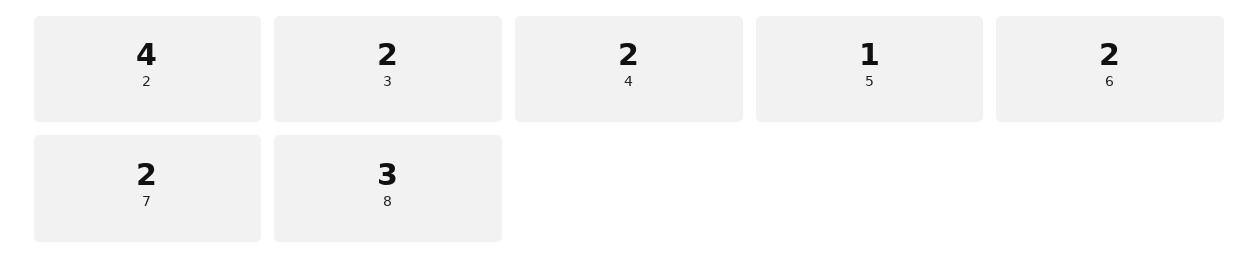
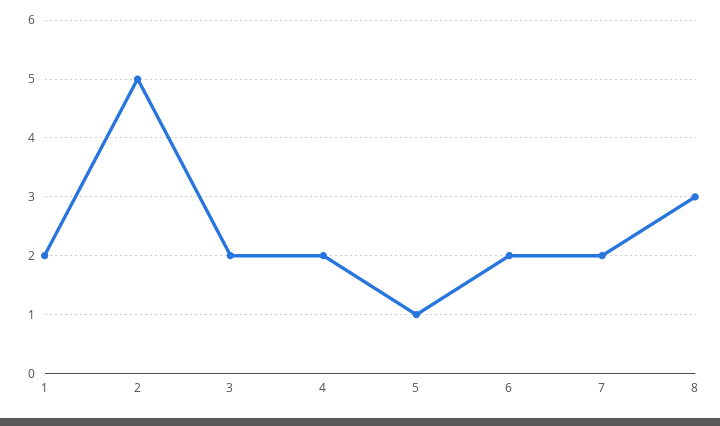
2: 4 -> 5
1: none -> 2

